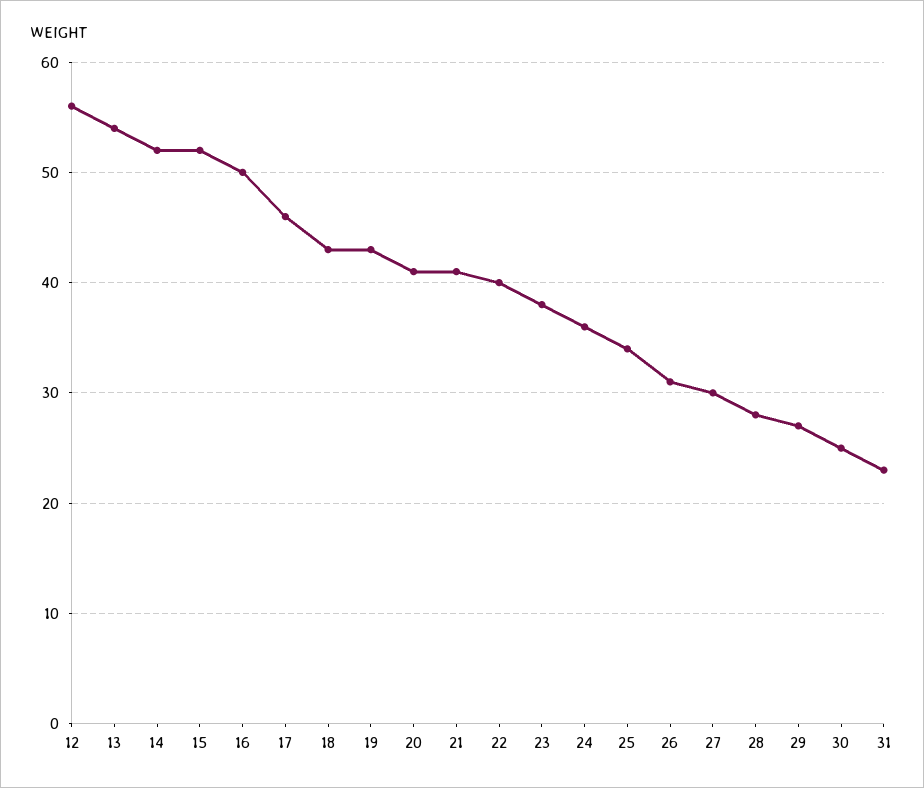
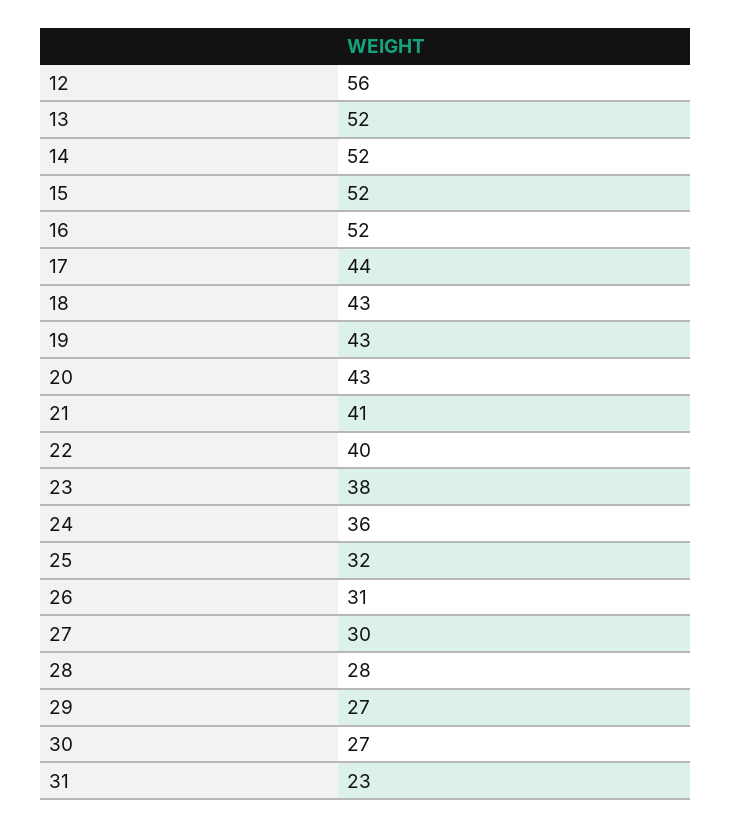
13: 54 -> 52
16: 50 -> 52
17: 46 -> 44
20: 41 -> 43
25: 34 -> 32
30: 25 -> 27

